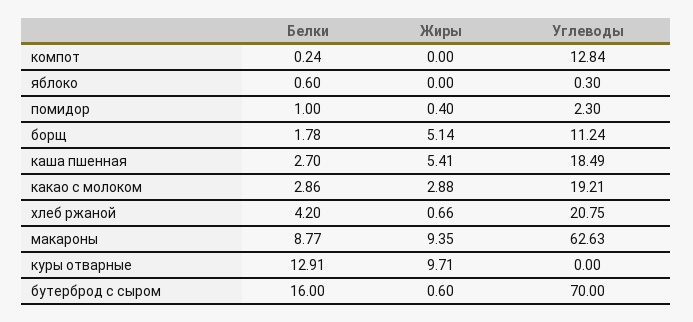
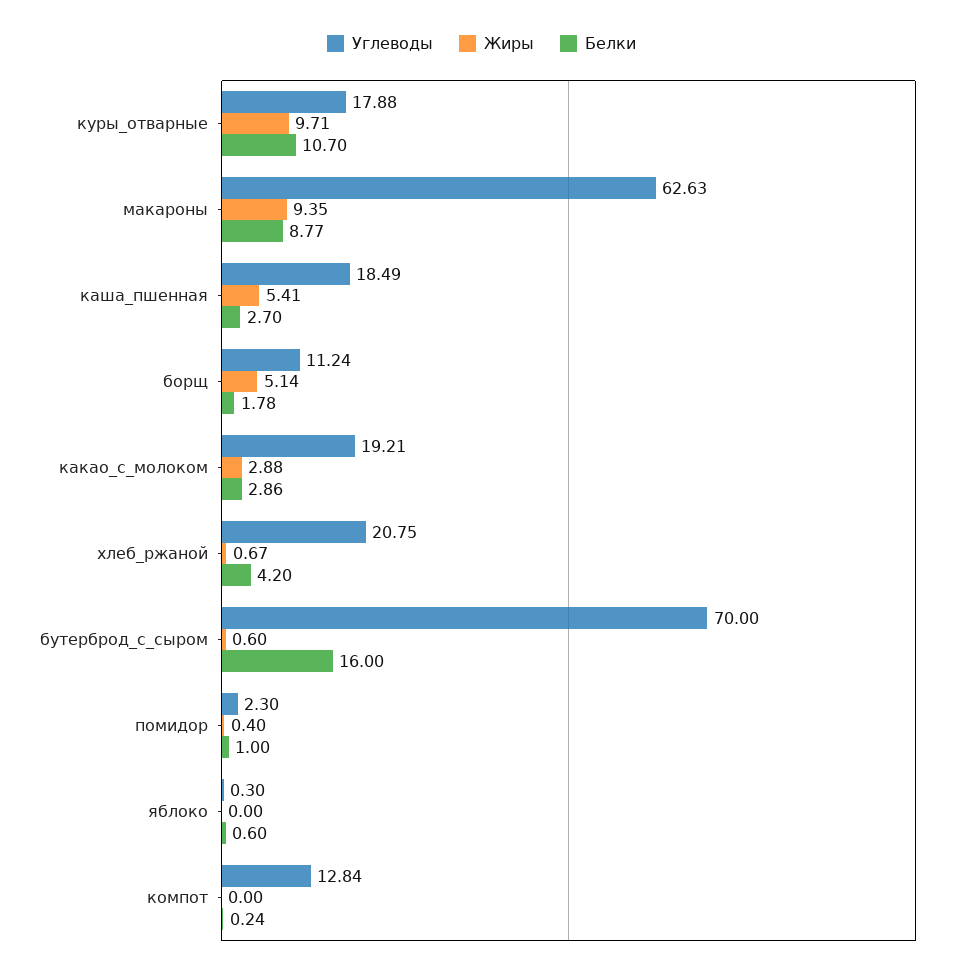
Жиры, хлеб ржаной: 0.66 -> 0.67
Белки, куры отварные: 12.91 -> 10.7
Углеводы, куры отварные: 0 -> 17.88

